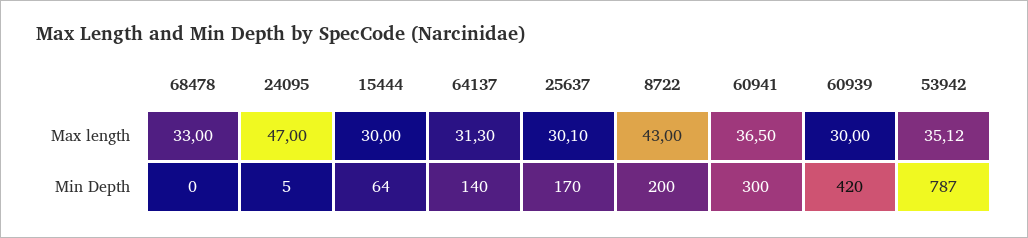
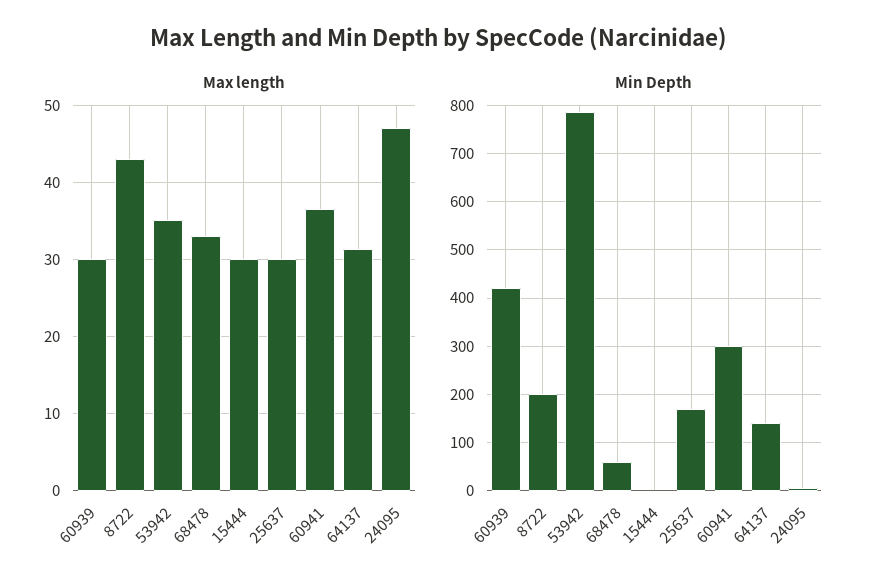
Min Depth, 68478: 0 -> 60
Min Depth, 15444: 64 -> 0

